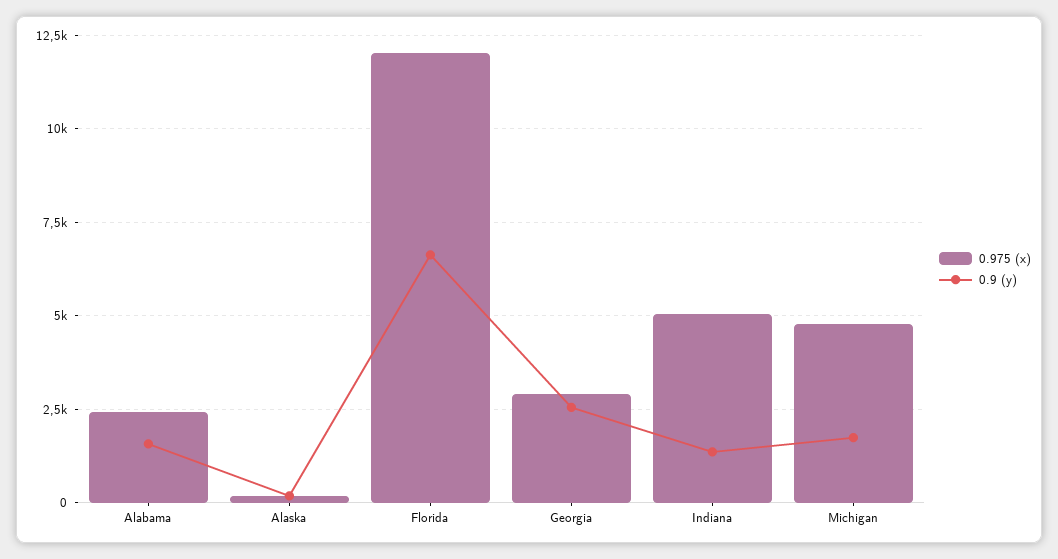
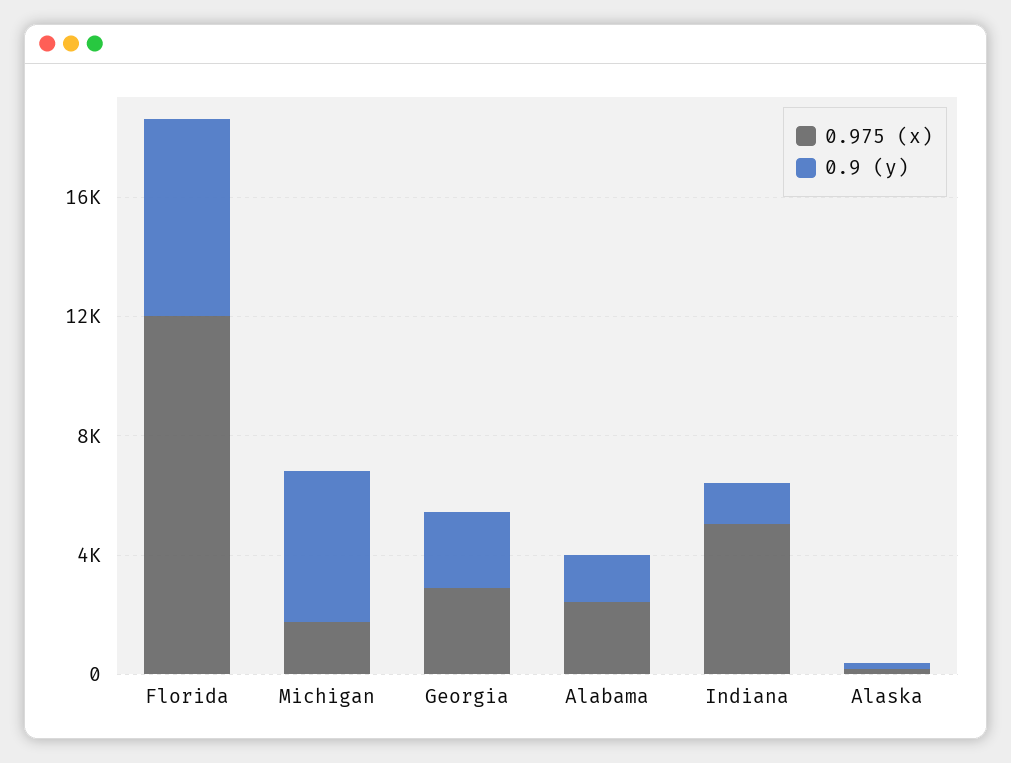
0.975 (x), Michigan: 4750 -> 2000
0.9 (y), Michigan: 1750 -> 5000

